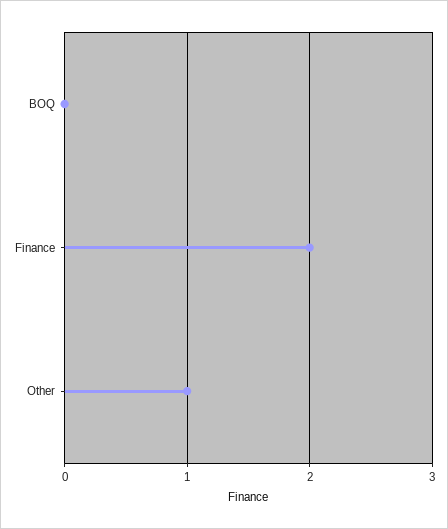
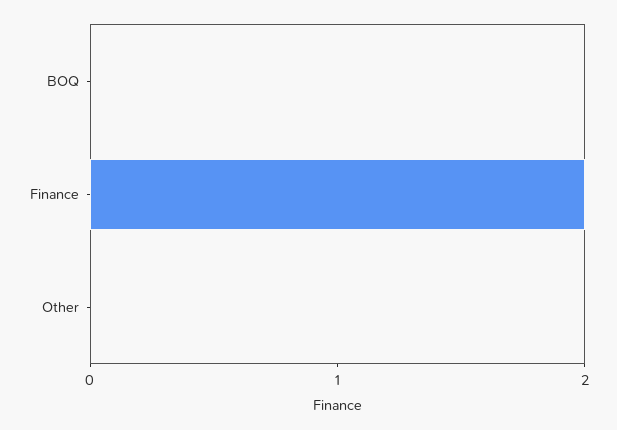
Other: 1 -> 0

